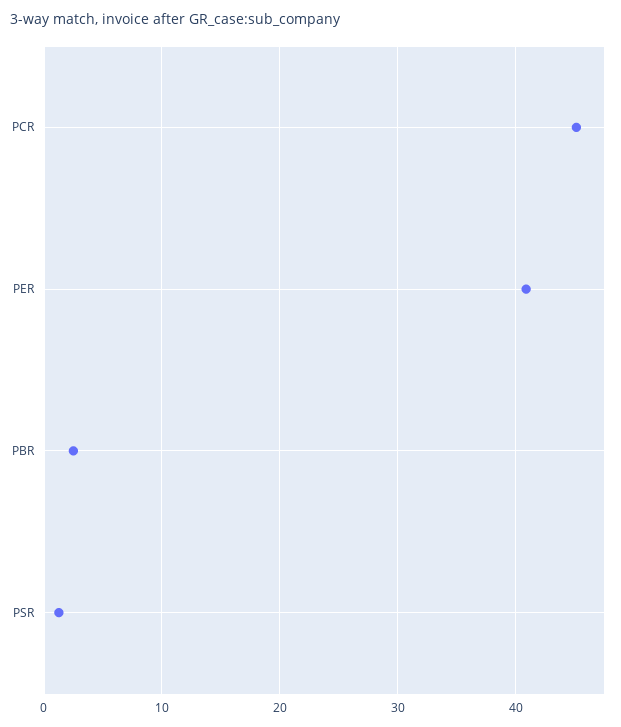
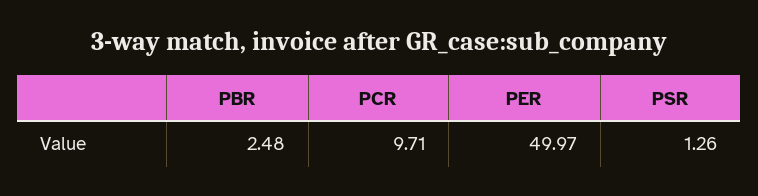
PCR: 45 -> 9.71
PER: 41 -> 49.97

